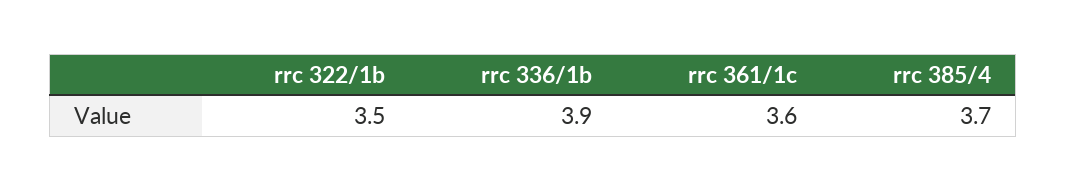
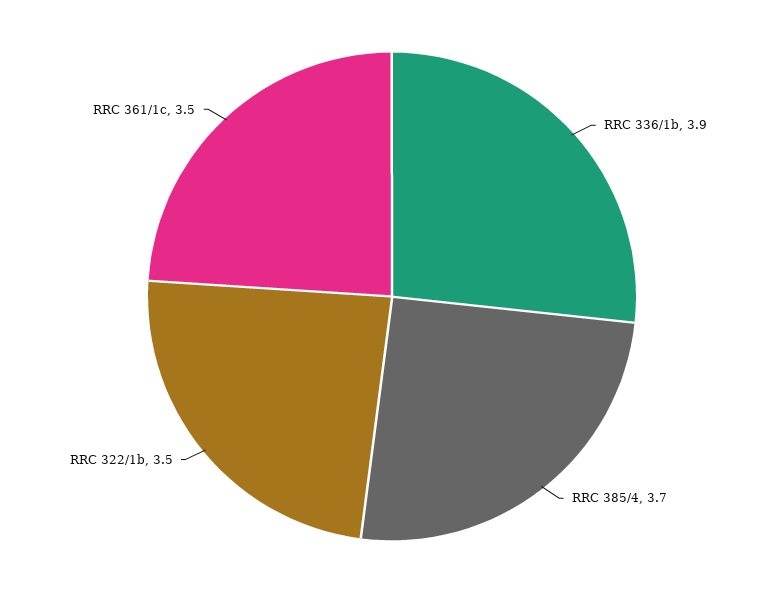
rrc 361/1c: 3.6 -> 3.5

